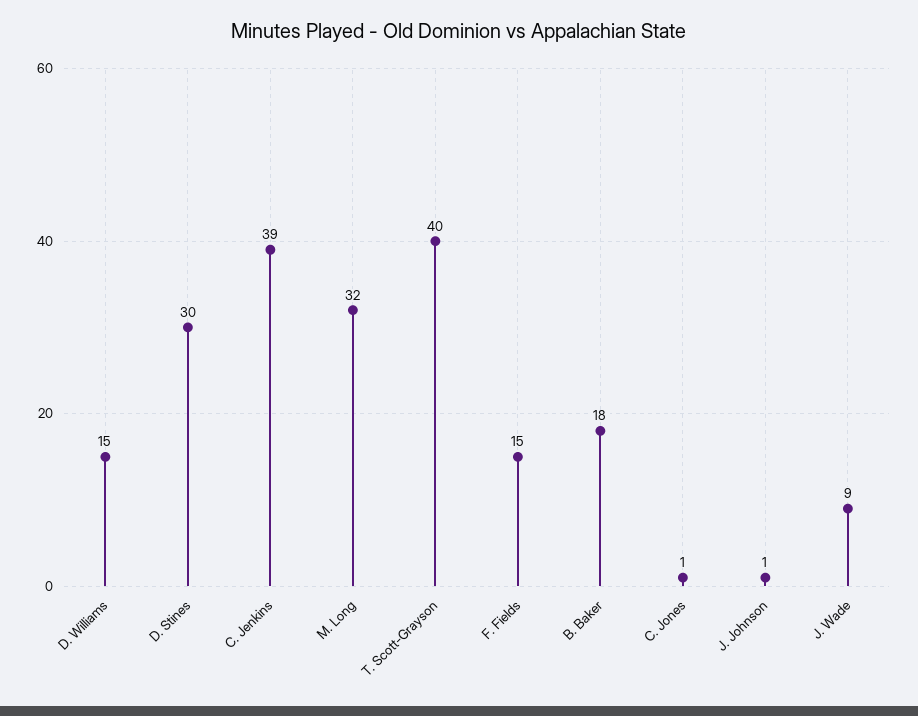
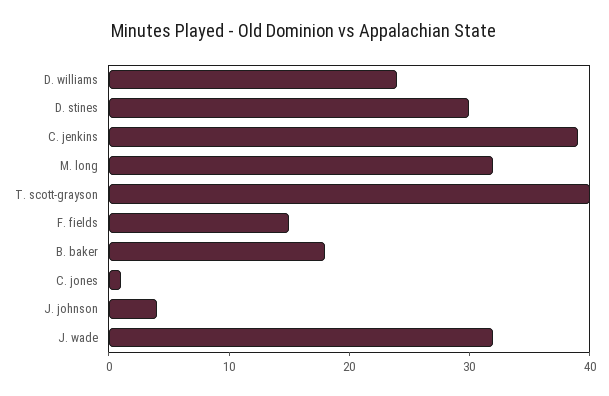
D. Williams: 15 -> 24
J. Johnson: 1 -> 4
J. Wade: 9 -> 32

